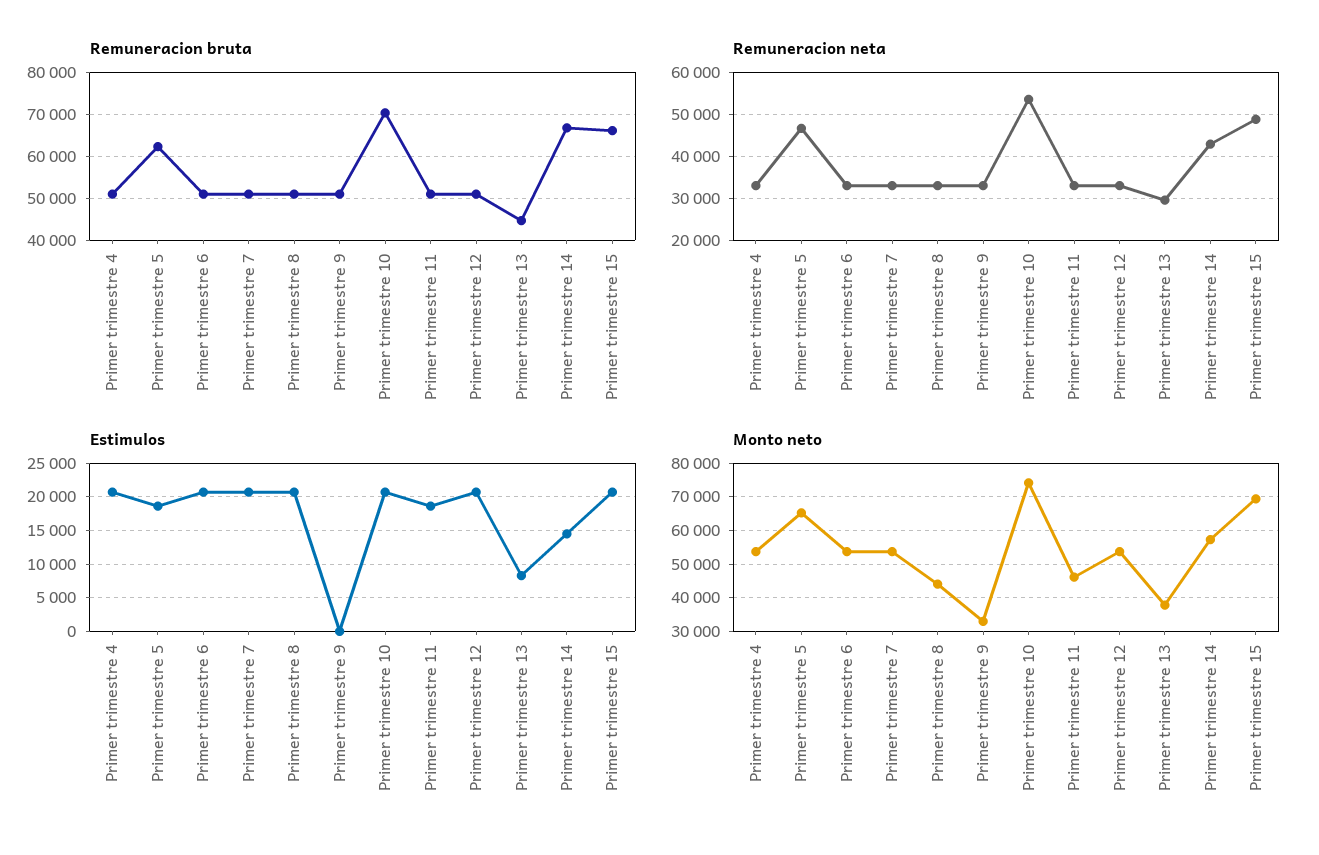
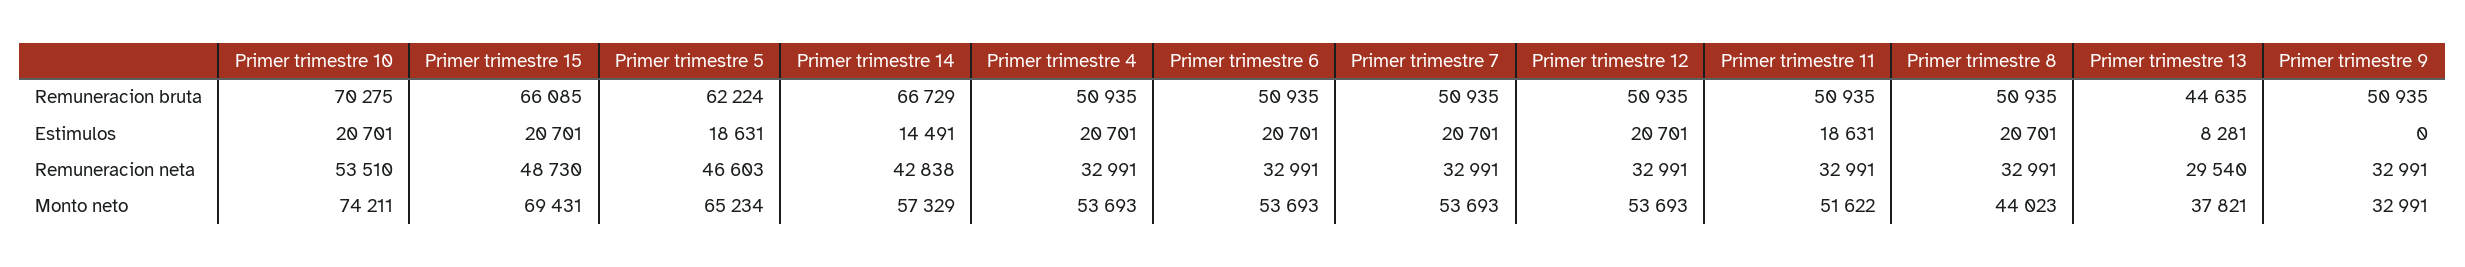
Monto neto, Primer trimestre 11: 46000 -> 51622

